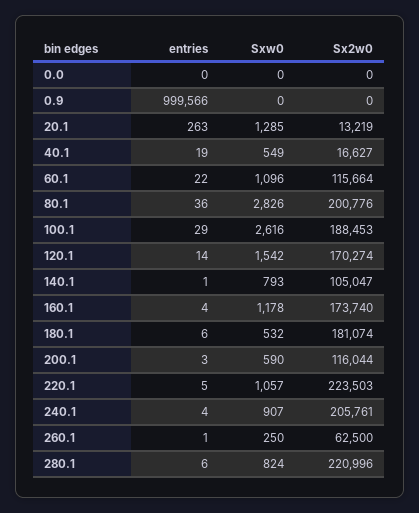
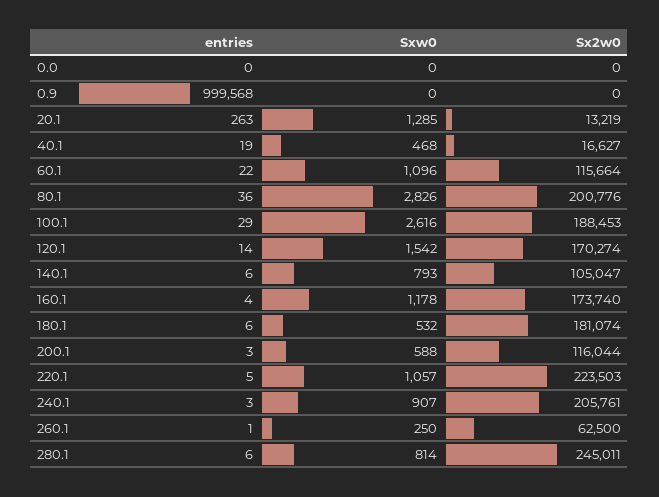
entries, 0.9: 999566 -> 999568
Sxw0, 40.1: 549 -> 468
entries, 140.1: 1 -> 6
Sxw0, 200.1: 590 -> 588
entries, 240.1: 4 -> 3
Sxw0, 280.1: 824 -> 814
Sx2w0, 280.1: 220996 -> 245011

